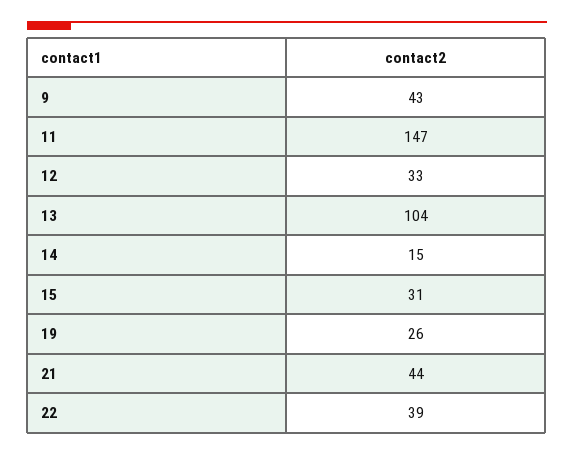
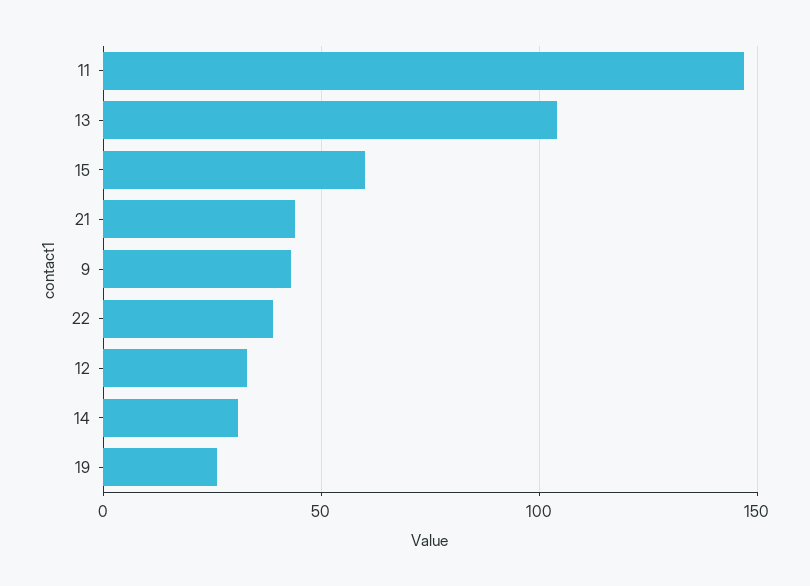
14: 15 -> 30
15: 31 -> 60

